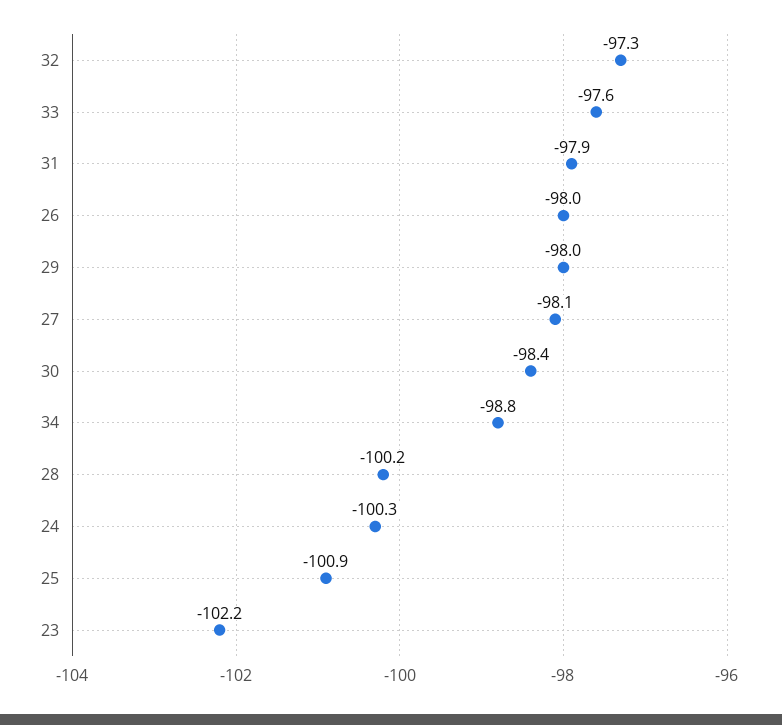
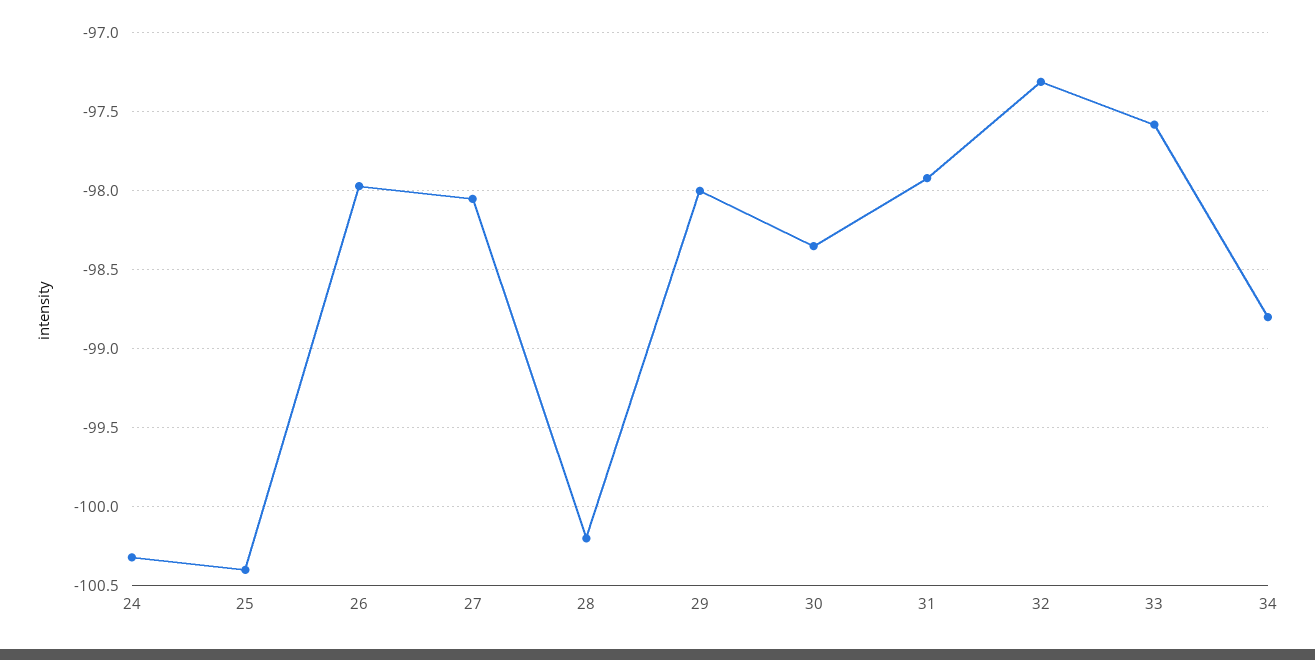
25: -100.9 -> -100.4
23: -102.2 -> none

